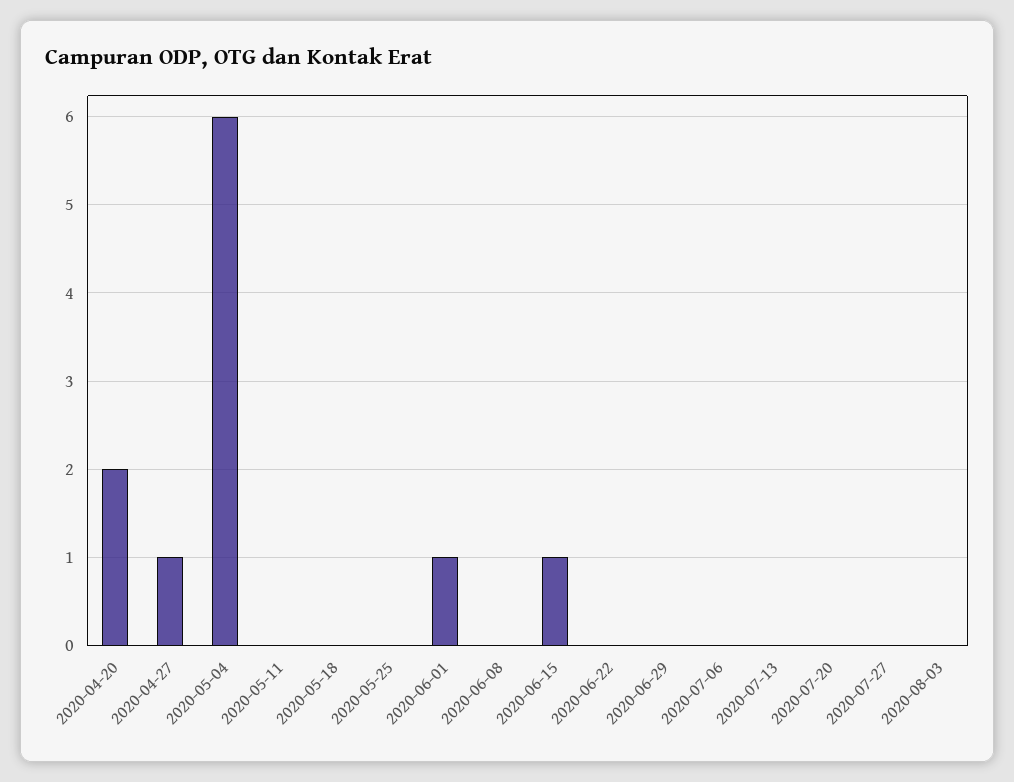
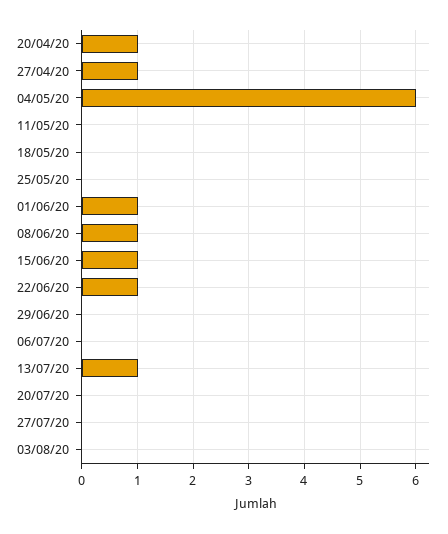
2020-04-20: 2 -> 1
2020-06-08: 0 -> 1
2020-06-22: 0 -> 1
2020-07-13: 0 -> 1

